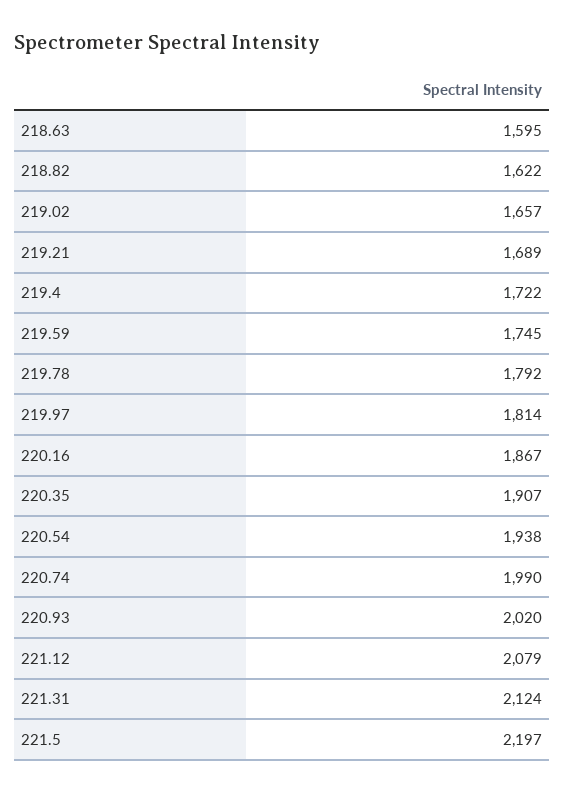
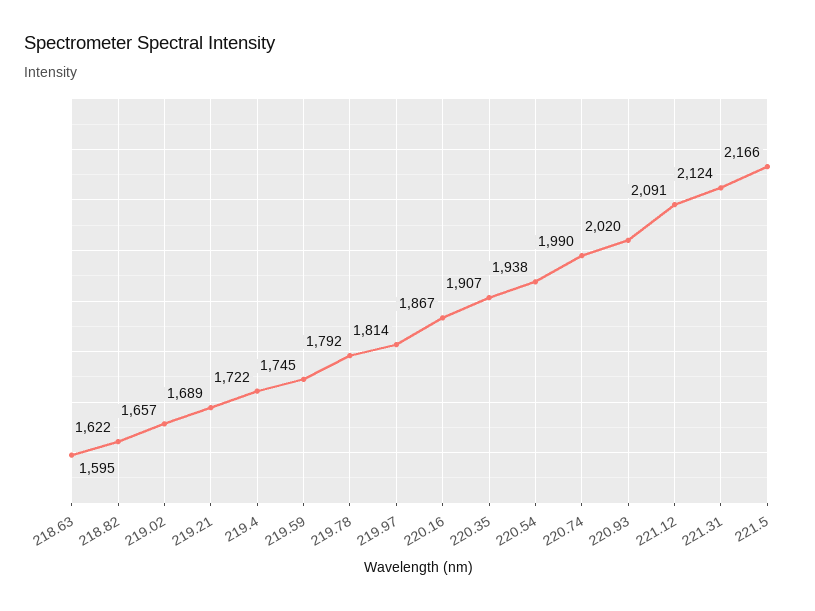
221.12: 2079 -> 2091
221.5: 2197 -> 2166

